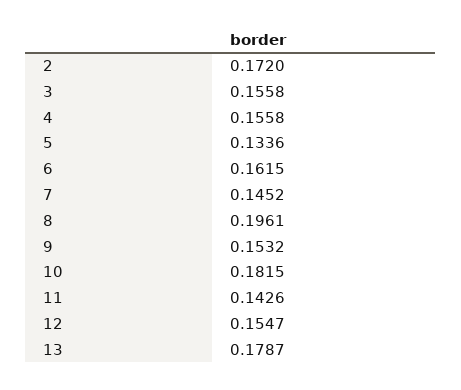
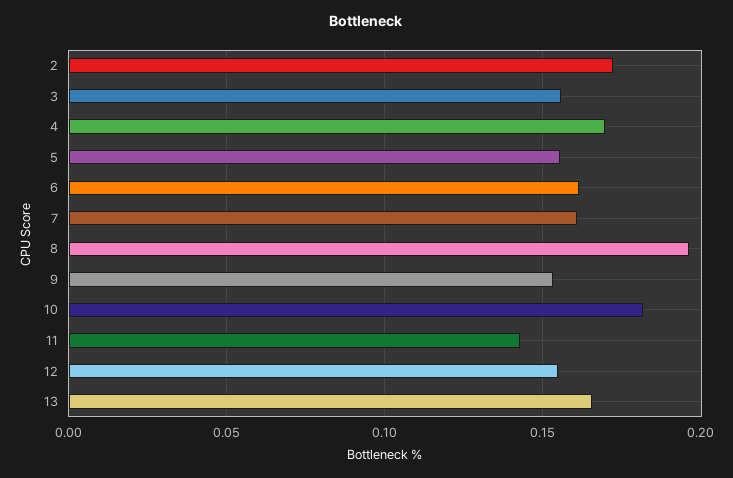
4: 0.1558 -> 0.17
5: 0.1336 -> 0.155
7: 0.1452 -> 0.16
13: 0.1787 -> 0.165

